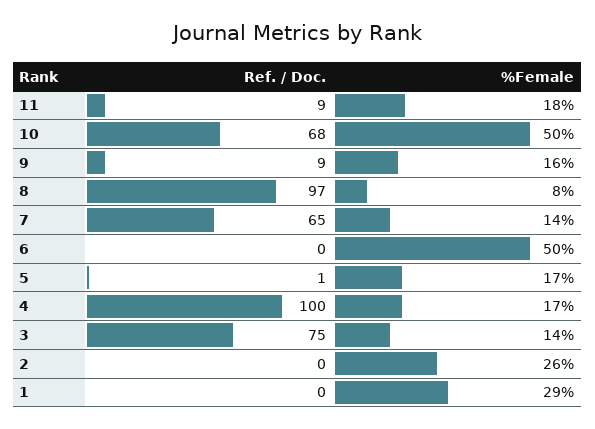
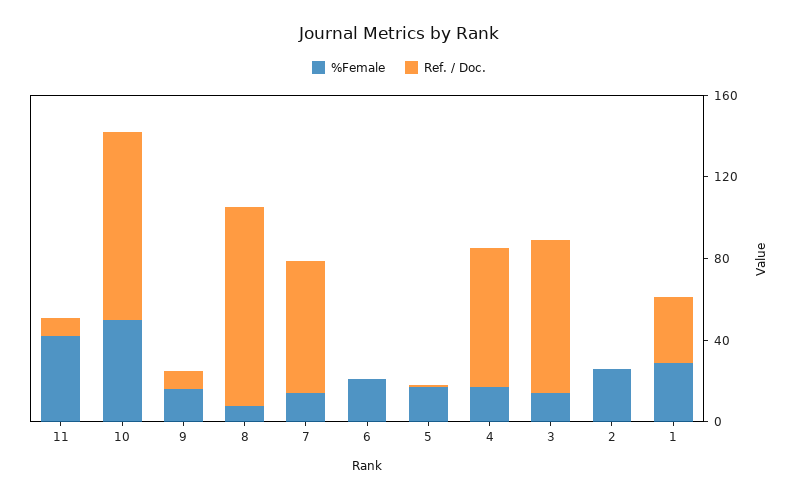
%Female, 11: 18 -> 40
Ref. / Doc., 10: 68 -> 90
%Female, 6: 50 -> 20
Ref. / Doc., 4: 100 -> 70
Ref. / Doc., 1: 0 -> 30

